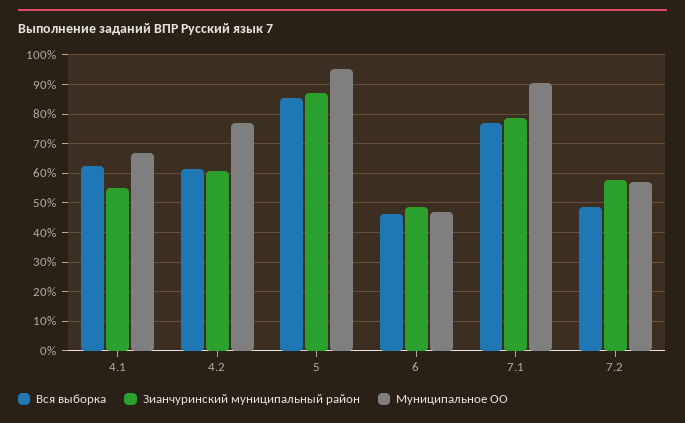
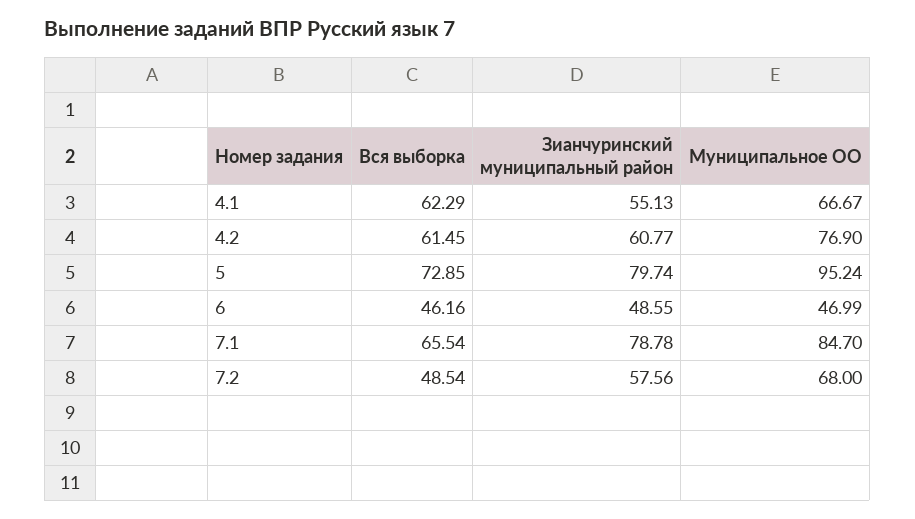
Вся выборка, 5: 85 -> 72.85
Зианчуринский муниципальный район, 5: 87.5 -> 79.74
Вся выборка, 7.1: 77.5 -> 65.54
Муниципальное ОО, 7.1: 90 -> 84.7
Муниципальное ОО, 7.2: 57.5 -> 68

